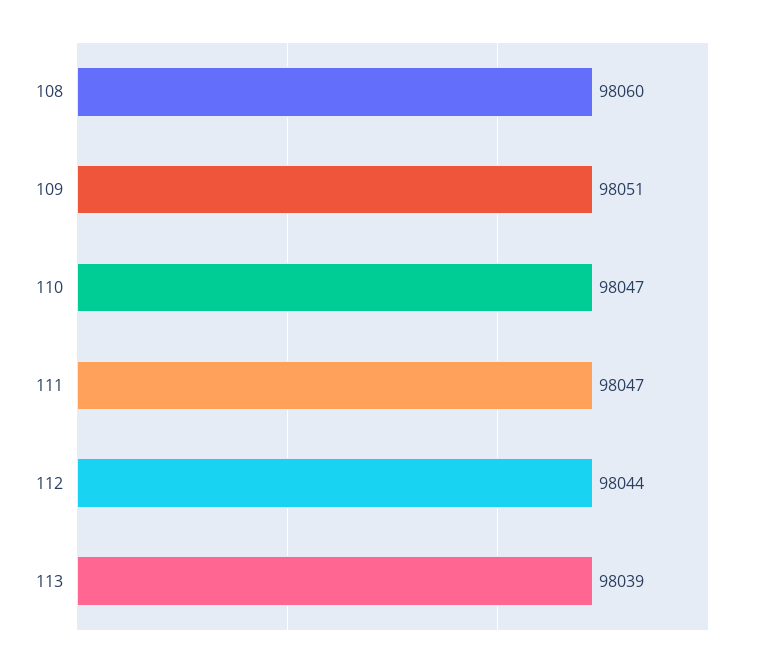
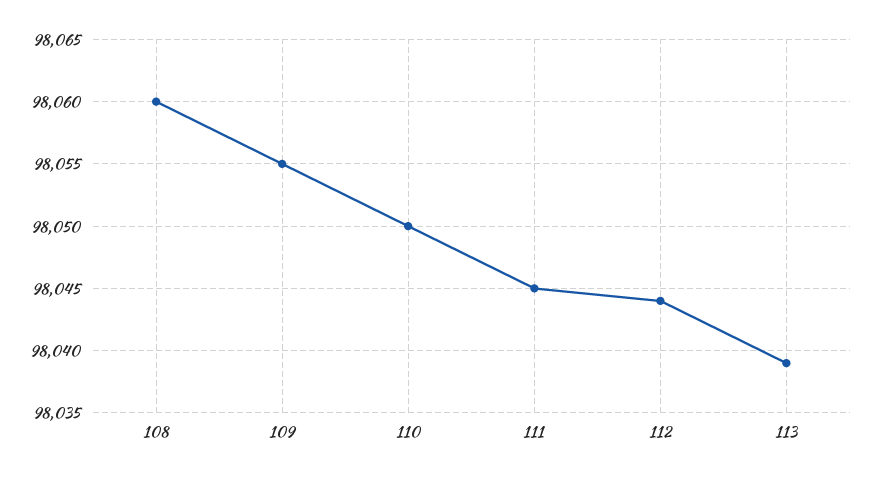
109: 98051 -> 98055
110: 98047 -> 98050
111: 98047 -> 98045

